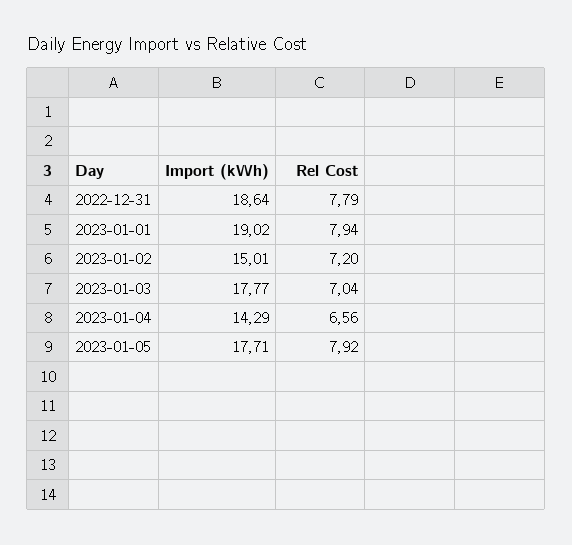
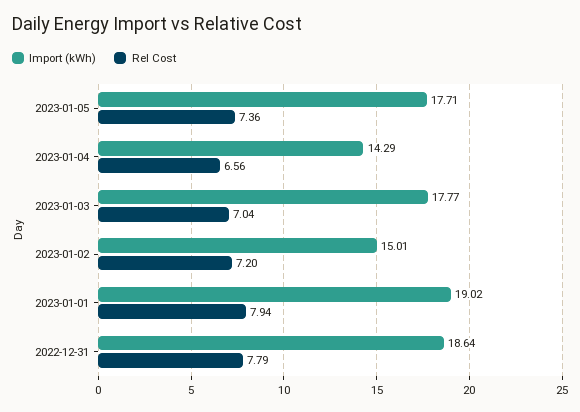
Rel Cost, 2023-01-05: 7.92 -> 7.36

